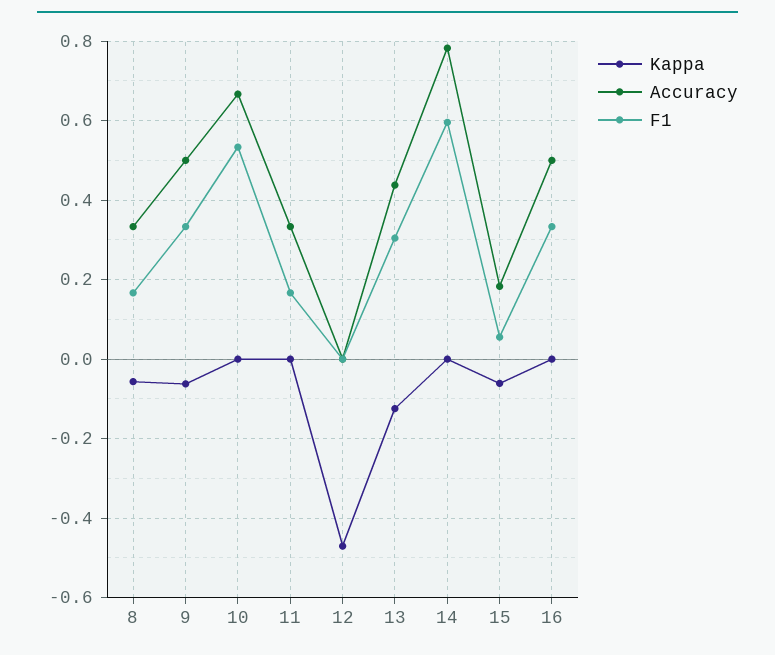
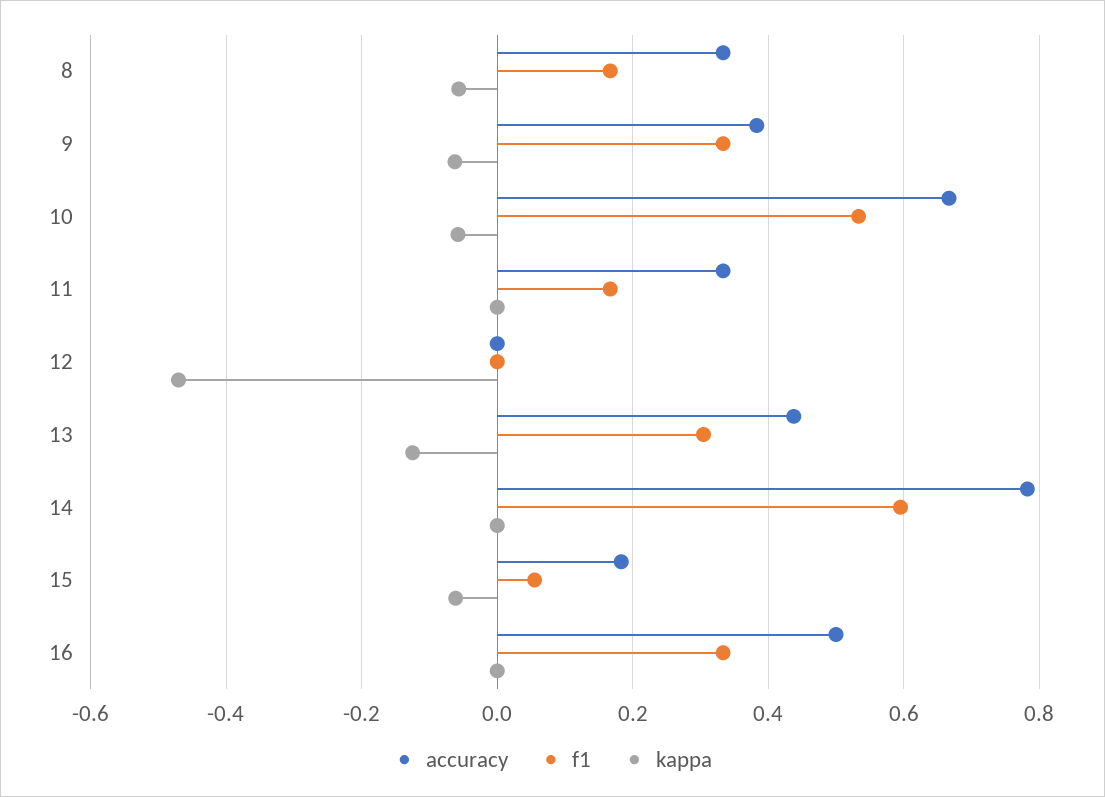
Accuracy, 9: 0.5 -> 0.38
Kappa, 10: 0 -> -0.06

